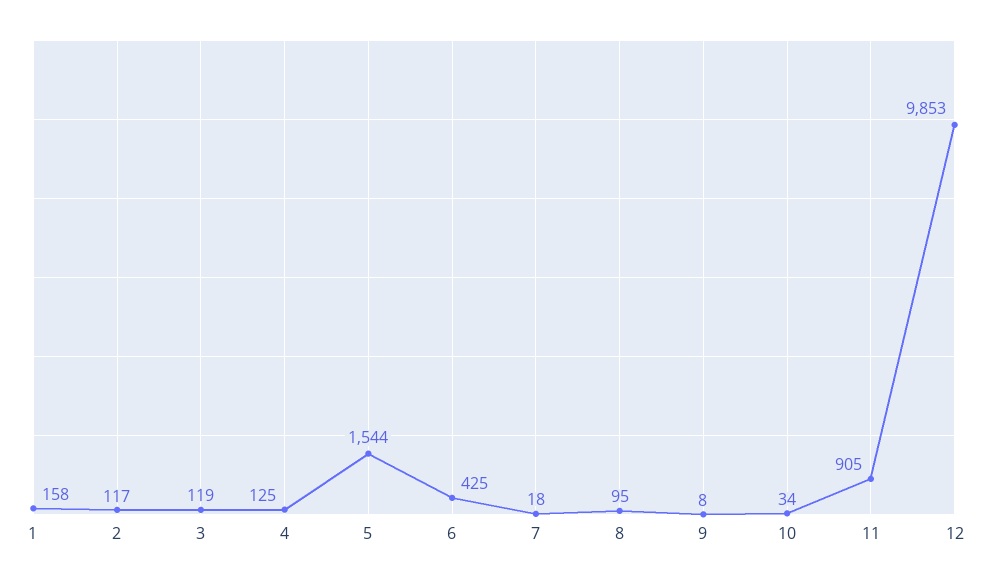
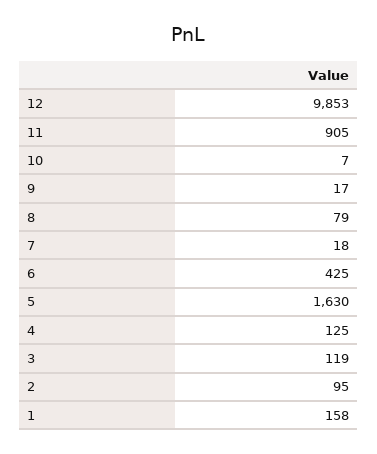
2: 117 -> 95
5: 1544 -> 1630
8: 95 -> 79
9: 8 -> 17
10: 34 -> 7

